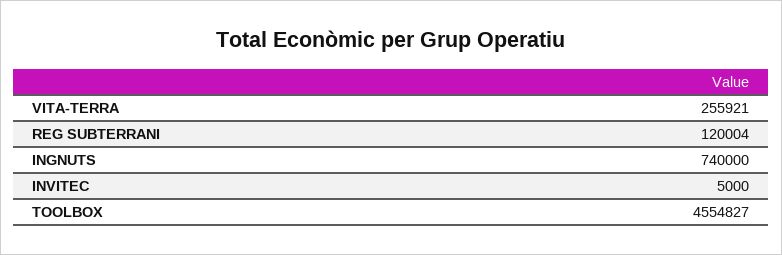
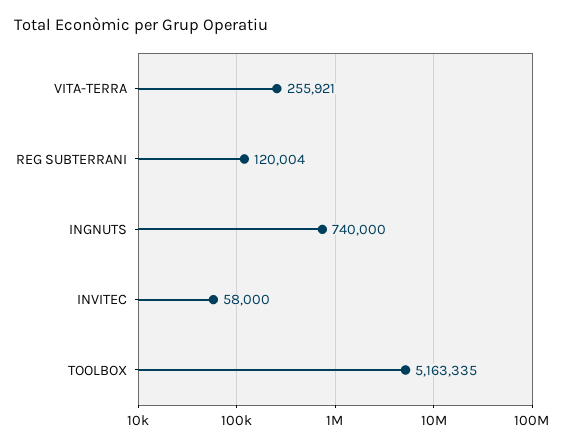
INVITEC: 5000 -> 58000
TOOLBOX: 4554827 -> 5163335

